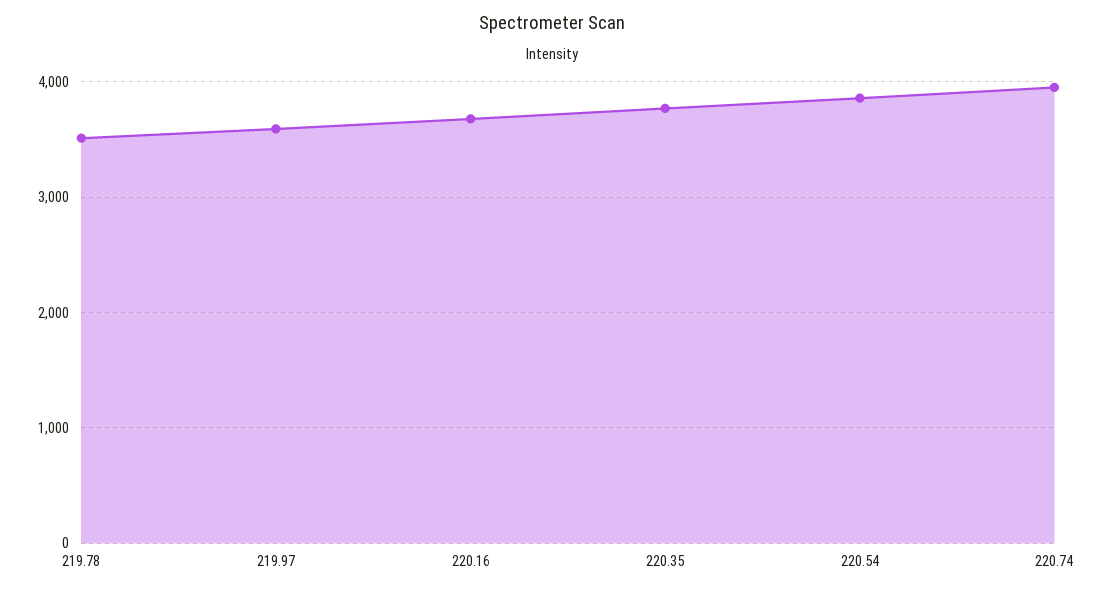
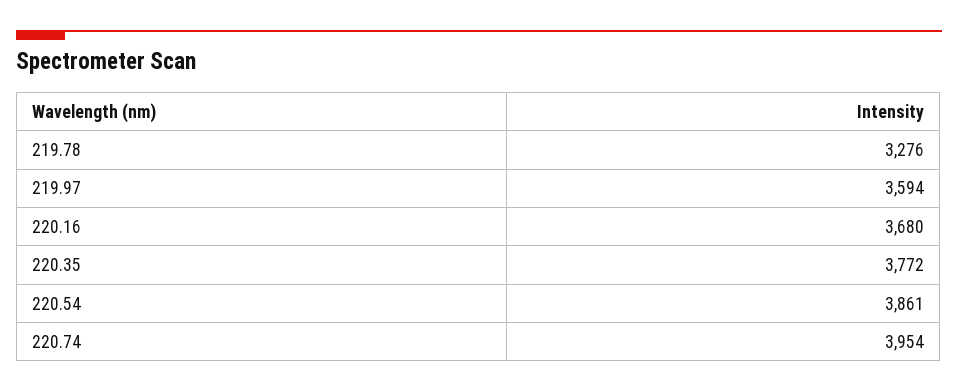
219.78: 3500 -> 3276

